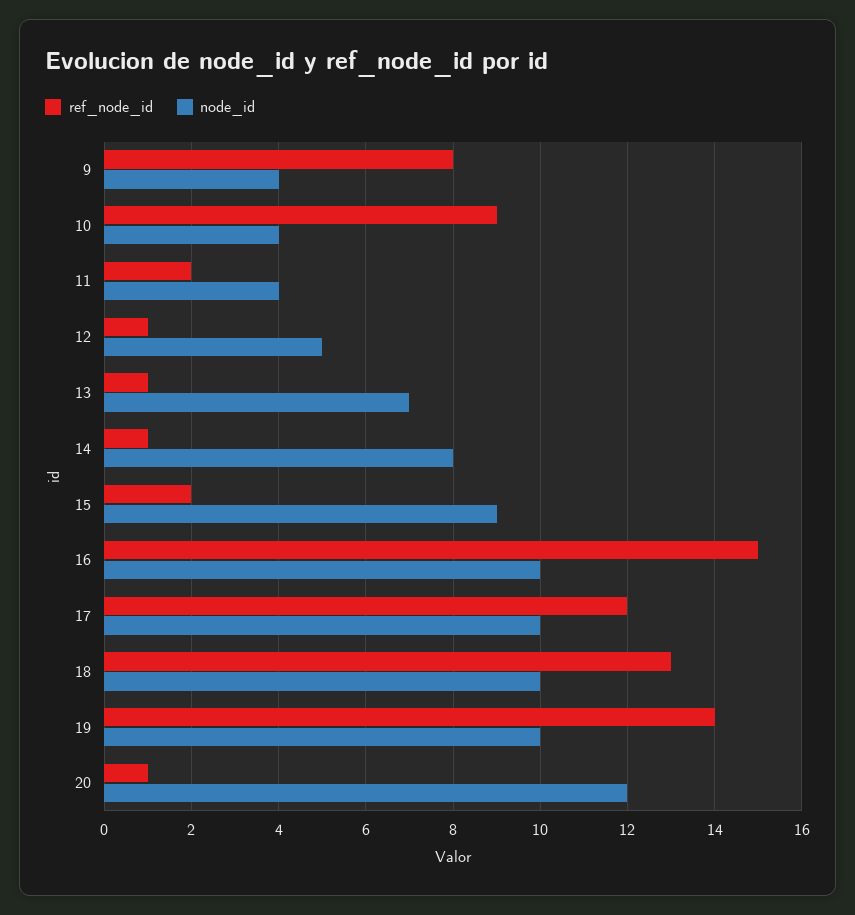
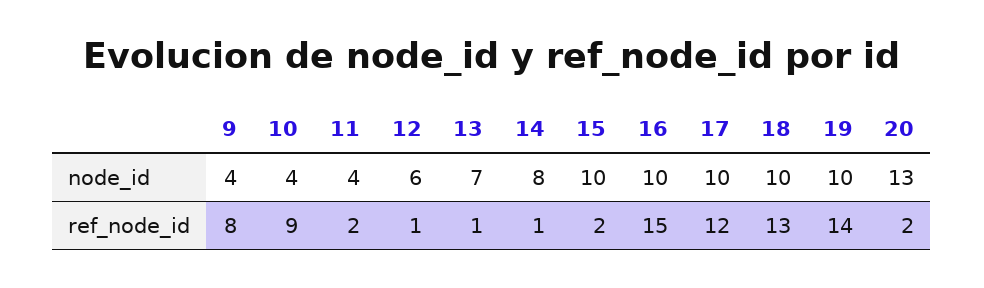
node_id, 12: 5 -> 6
node_id, 15: 9 -> 10
ref_node_id, 20: 1 -> 2
node_id, 20: 12 -> 13

